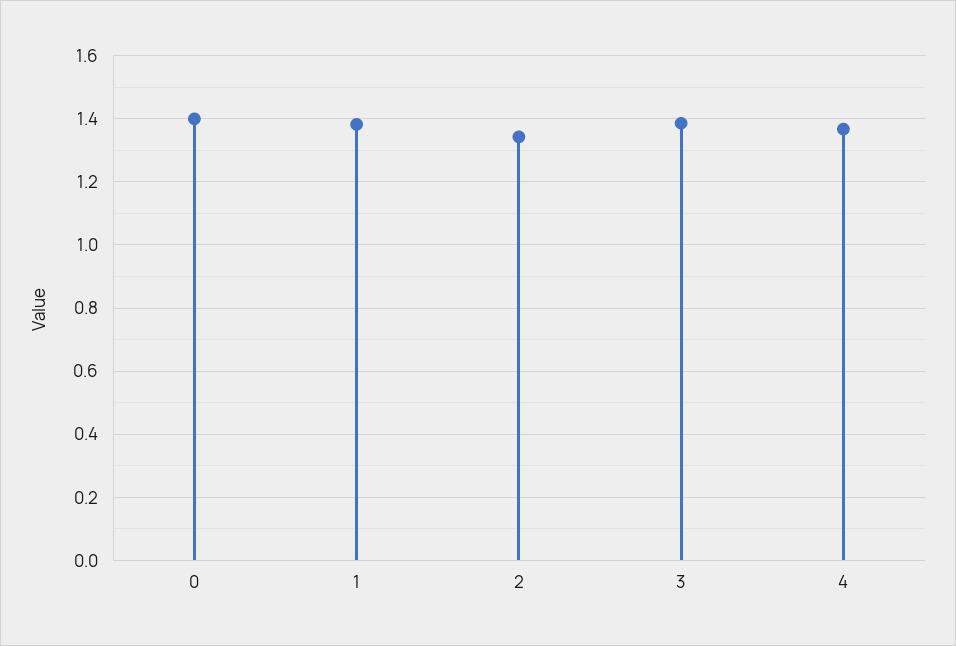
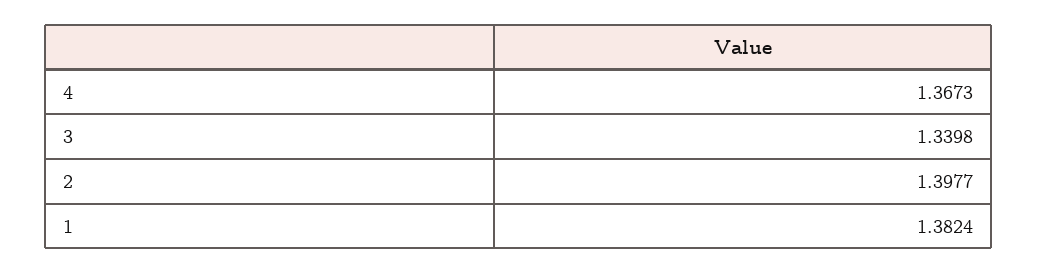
0: 1.4 -> none
2: 1.34 -> 1.3977
3: 1.38 -> 1.3398

